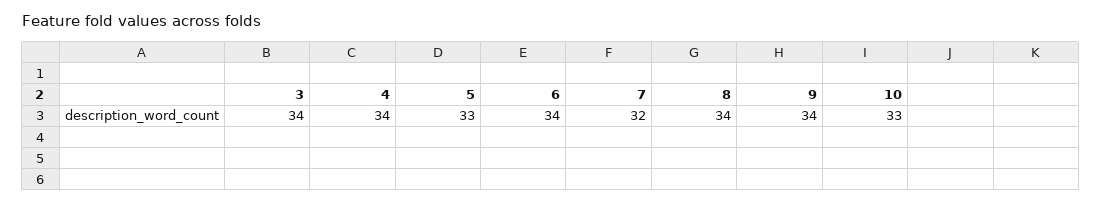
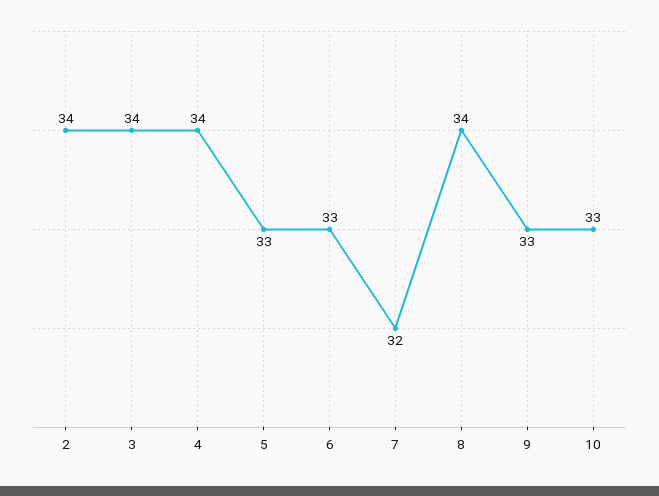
6: 34 -> 33
9: 34 -> 33
2: none -> 34

